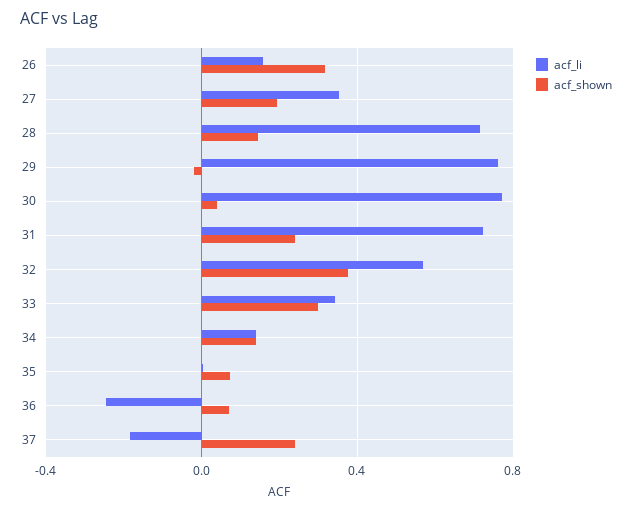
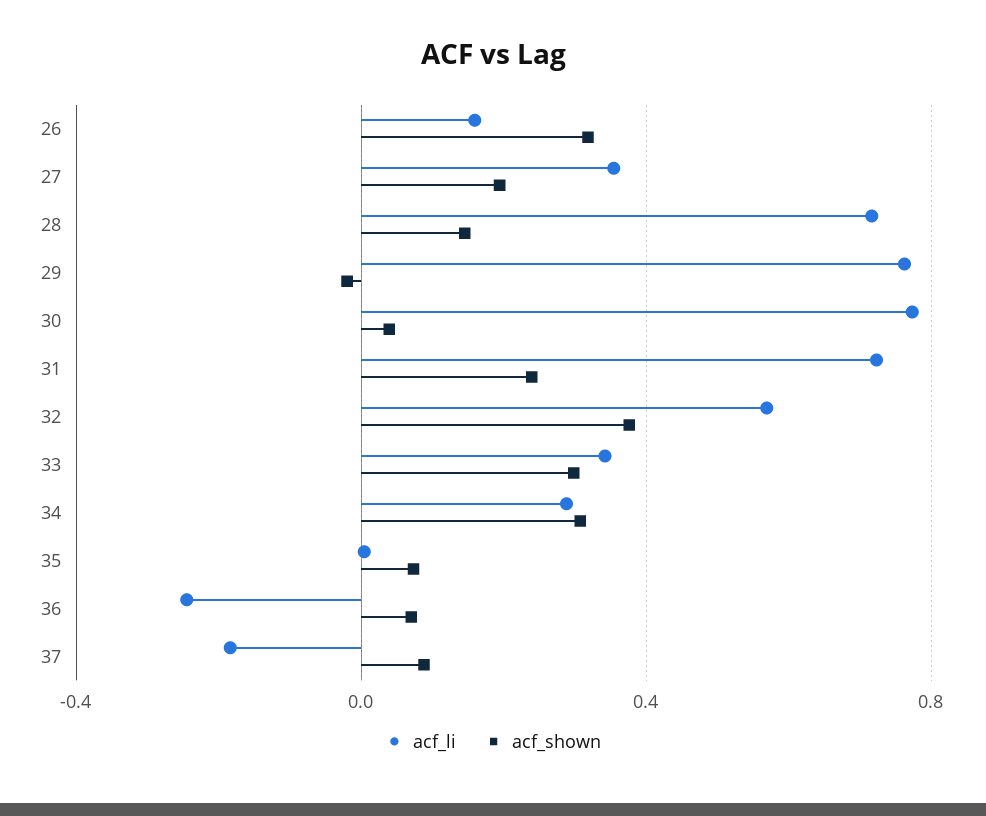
acf_li, 34: 0.15 -> 0.3
acf_shown, 34: 0.15 -> 0.3
acf_shown, 37: 0.25 -> 0.1

